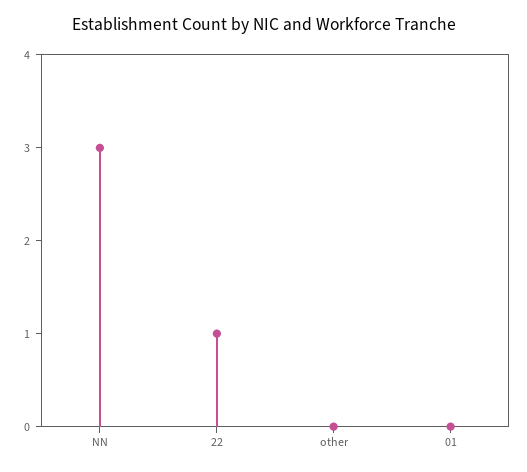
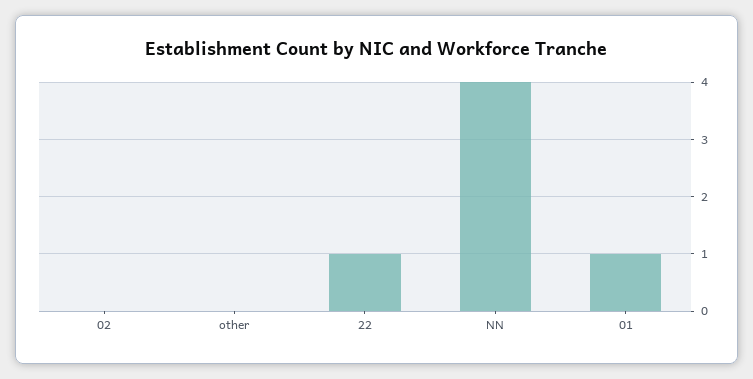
NN: 3 -> 4
01: 0 -> 1
02: none -> 0

